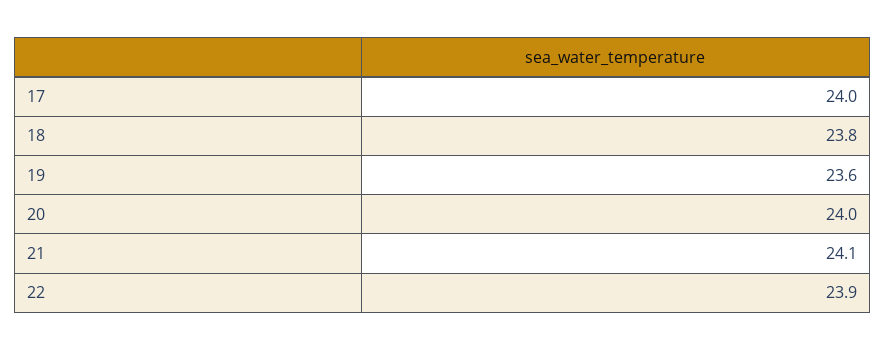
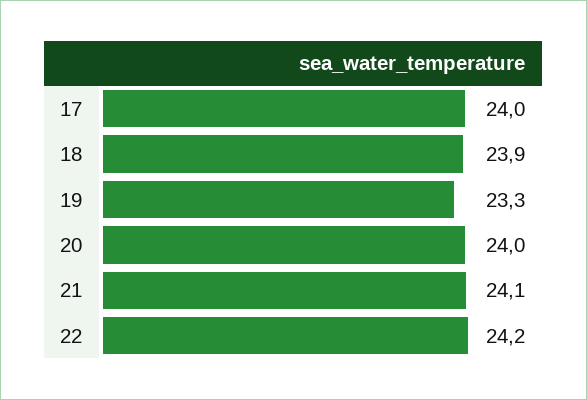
18: 23.8 -> 23.9
19: 23.6 -> 23.3
22: 23.9 -> 24.2

